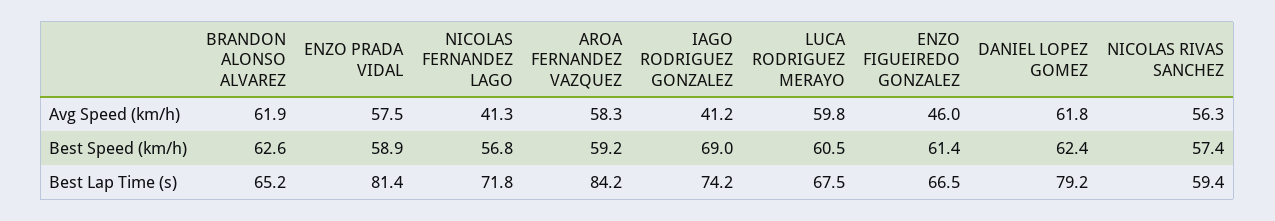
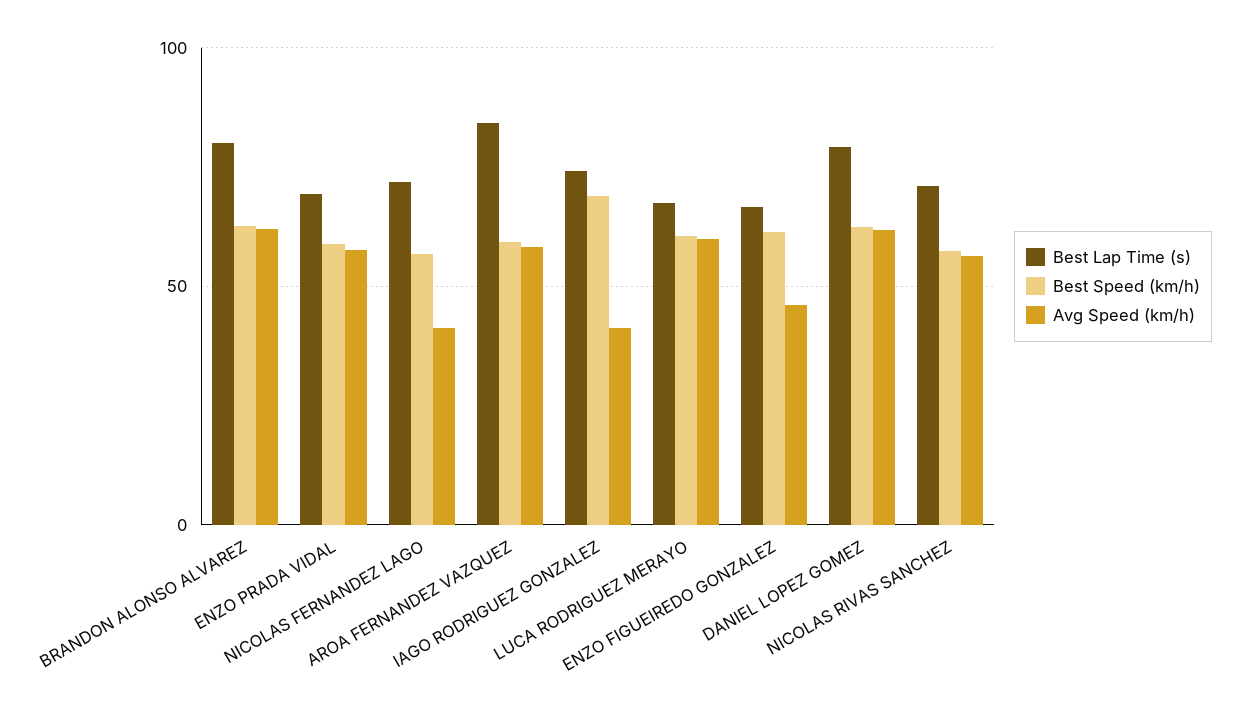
Best Lap Time (s), BRANDON ALONSO ALVAREZ: 65.2 -> 80
Best Lap Time (s), ENZO PRADA VIDAL: 81.4 -> 70
Best Lap Time (s), NICOLAS RIVAS SANCHEZ: 59.4 -> 70

